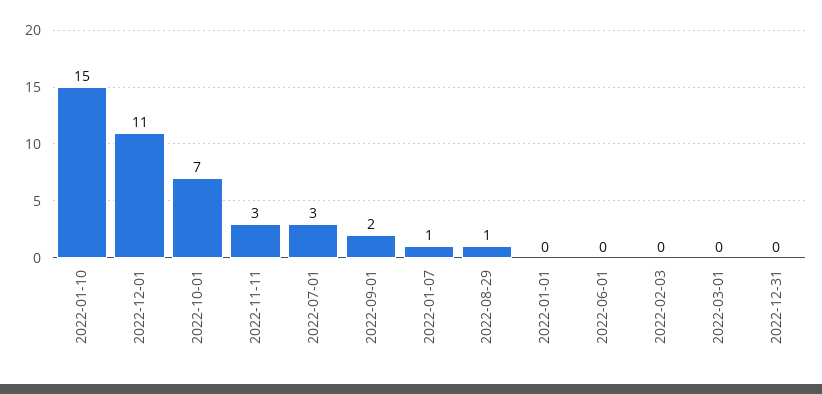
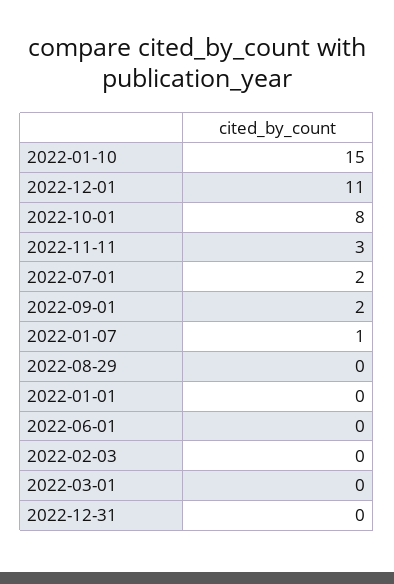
2022-10-01: 7 -> 8
2022-07-01: 3 -> 2
2022-08-29: 1 -> 0

